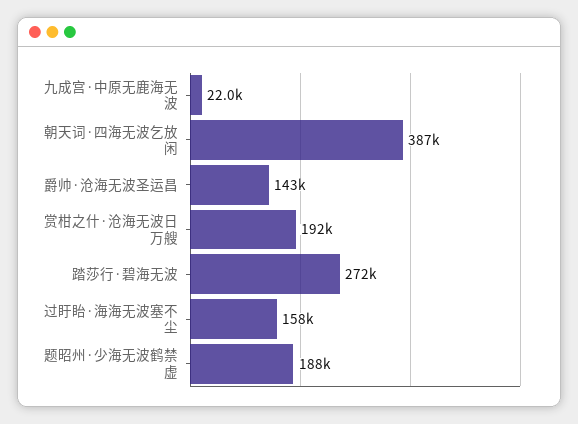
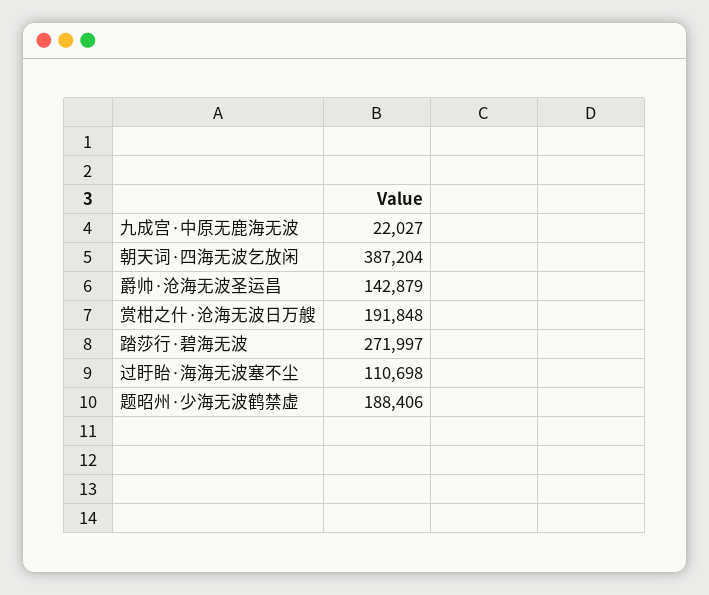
过盱眙·海海无波塞不尘: 158000 -> 110698

